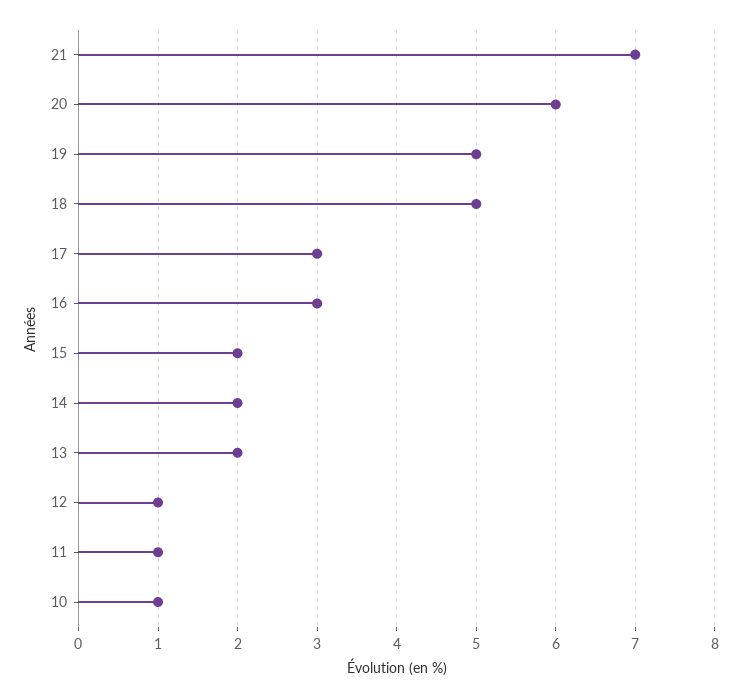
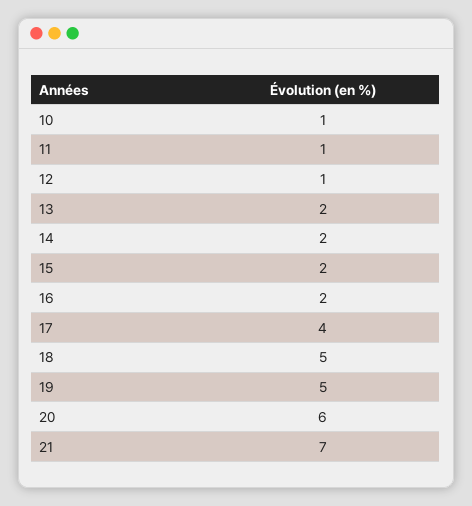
17: 3 -> 4
16: 3 -> 2

